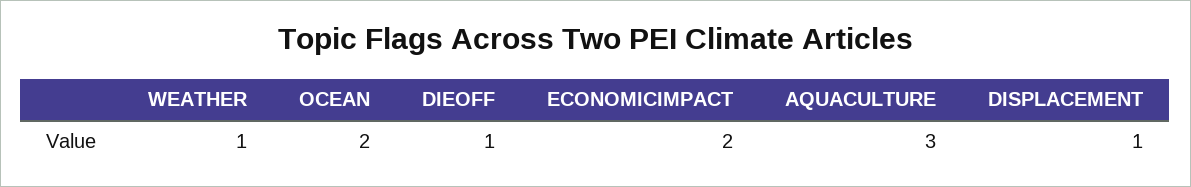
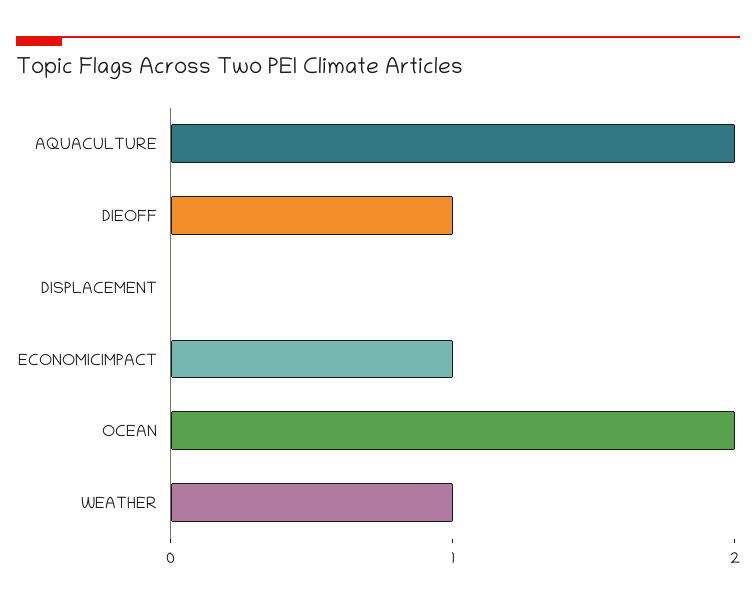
ECONOMICIMPACT: 2 -> 1
AQUACULTURE: 3 -> 2
DISPLACEMENT: 1 -> 0

